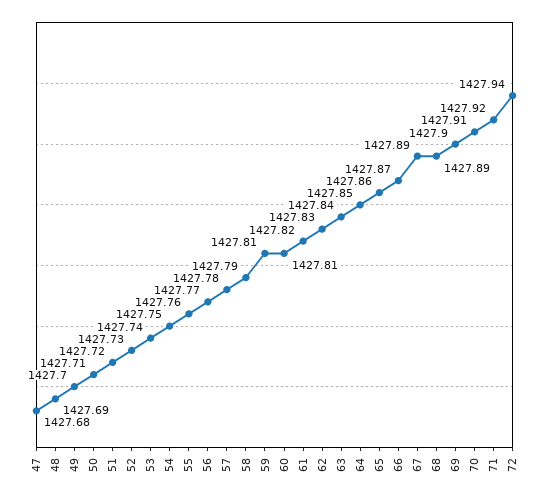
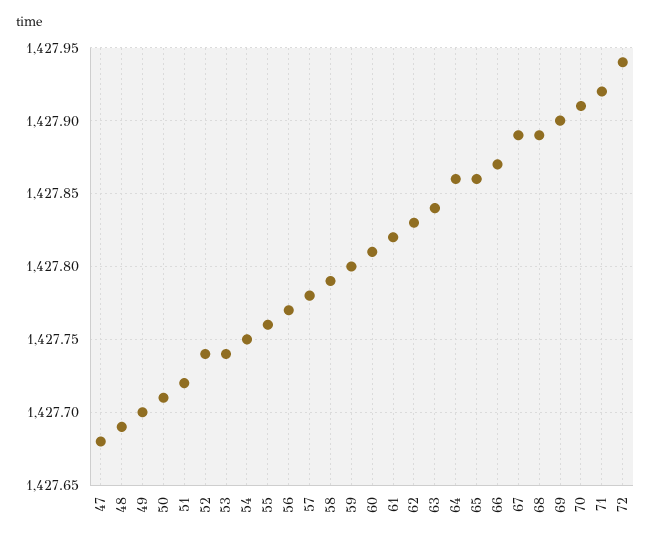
52: 1427.73 -> 1427.74
59: 1427.81 -> 1427.8
64: 1427.85 -> 1427.86

